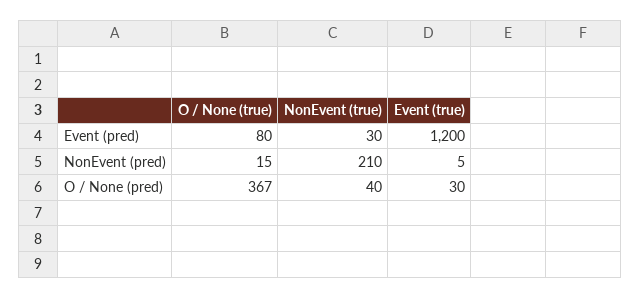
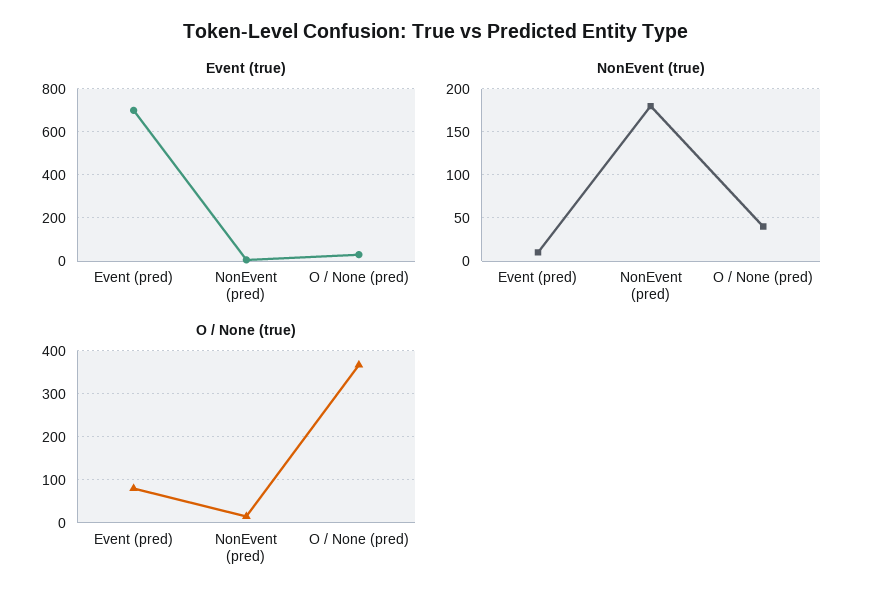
NonEvent (true), Event (pred): 30 -> 10
Event (true), Event (pred): 1200 -> 700
NonEvent (true), NonEvent (pred): 210 -> 180

